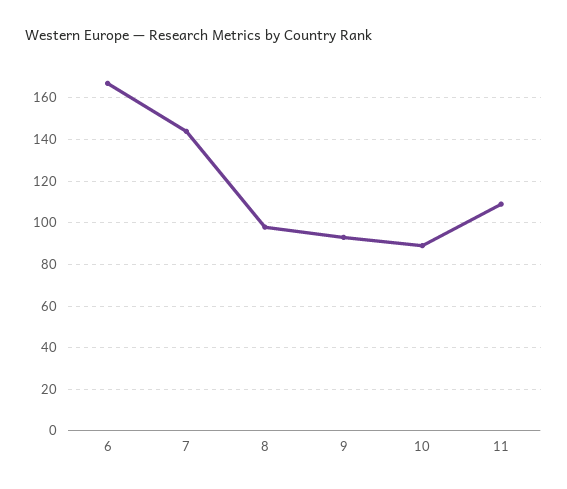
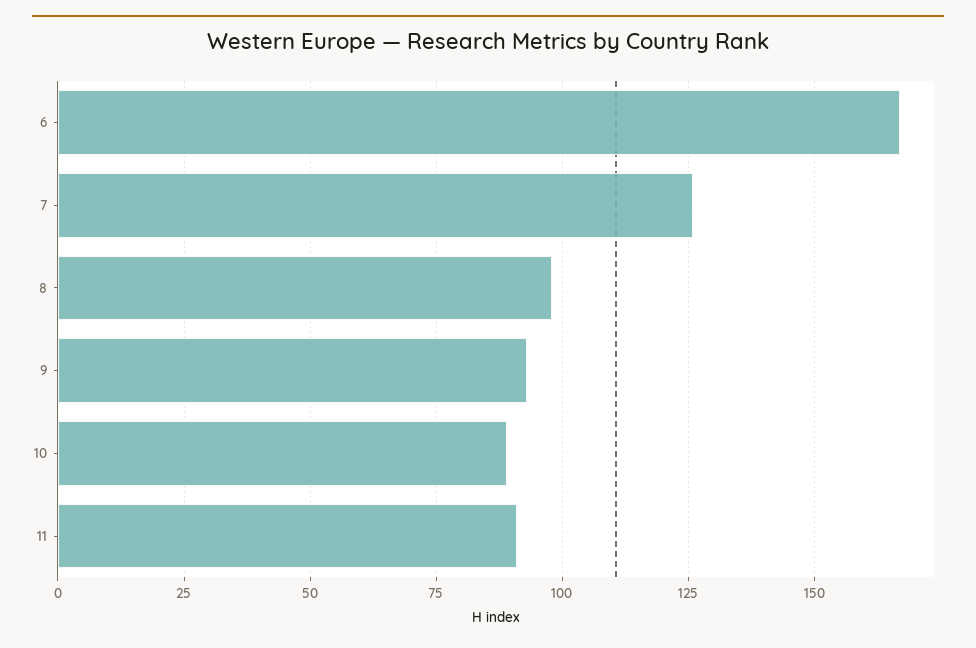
7: 145 -> 125
11: 110 -> 90

